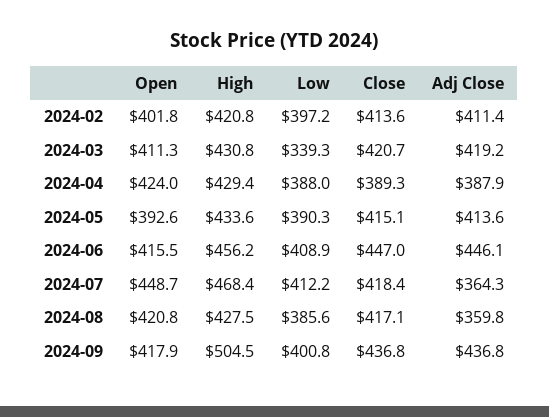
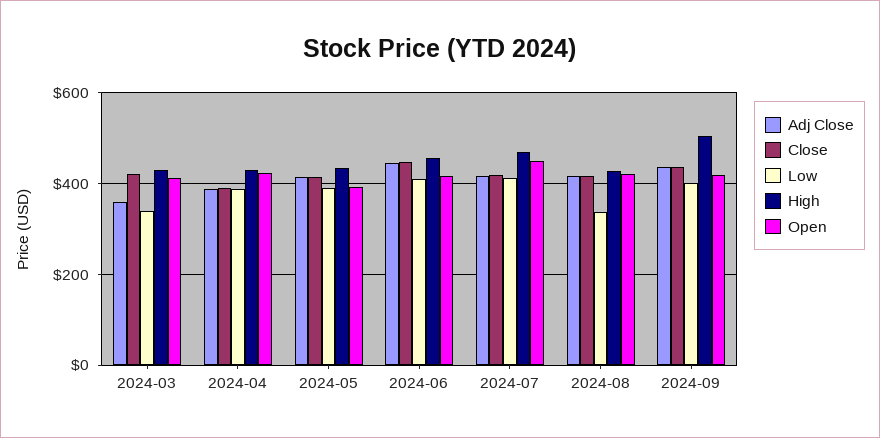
Open, 2024-02: 401.8 -> none
High, 2024-02: 420.8 -> none
Low, 2024-02: 397.2 -> none
Close, 2024-02: 413.6 -> none
Adj Close, 2024-02: 411.4 -> none
Adj Close, 2024-03: 419.2 -> 360
Adj Close, 2024-07: 364.3 -> 420
Low, 2024-08: 385.6 -> 340
Adj Close, 2024-08: 359.8 -> 420

